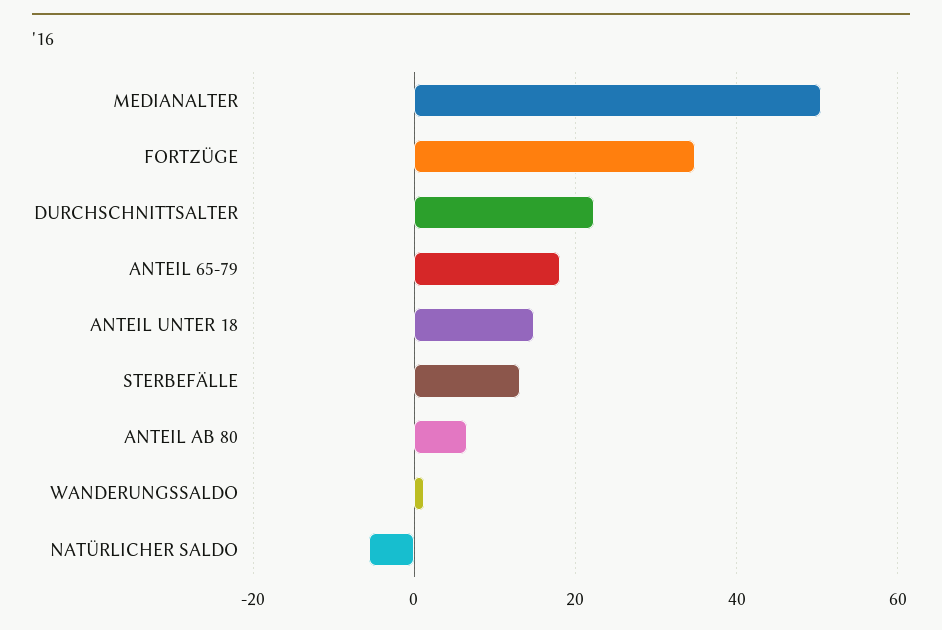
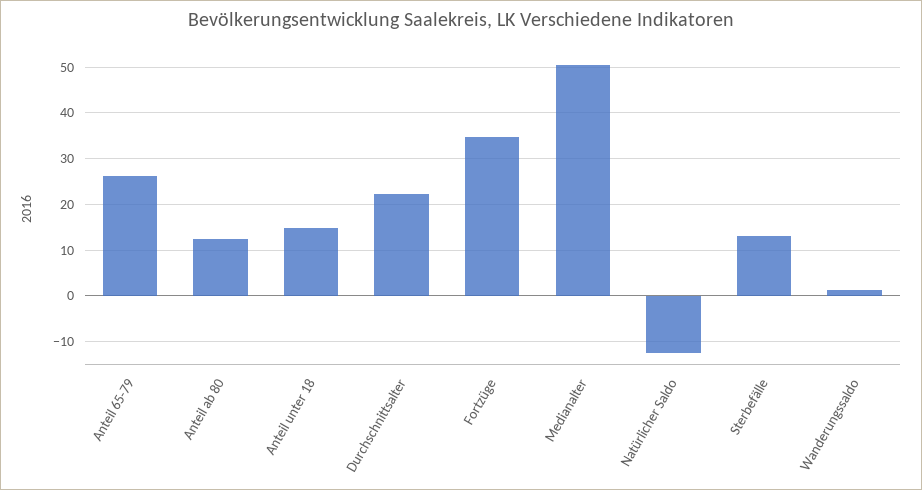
ANTEIL 65-79: 18 -> 26
ANTEIL AB 80: 6 -> 12
NATÜRLICHER SALDO: -6 -> -12

